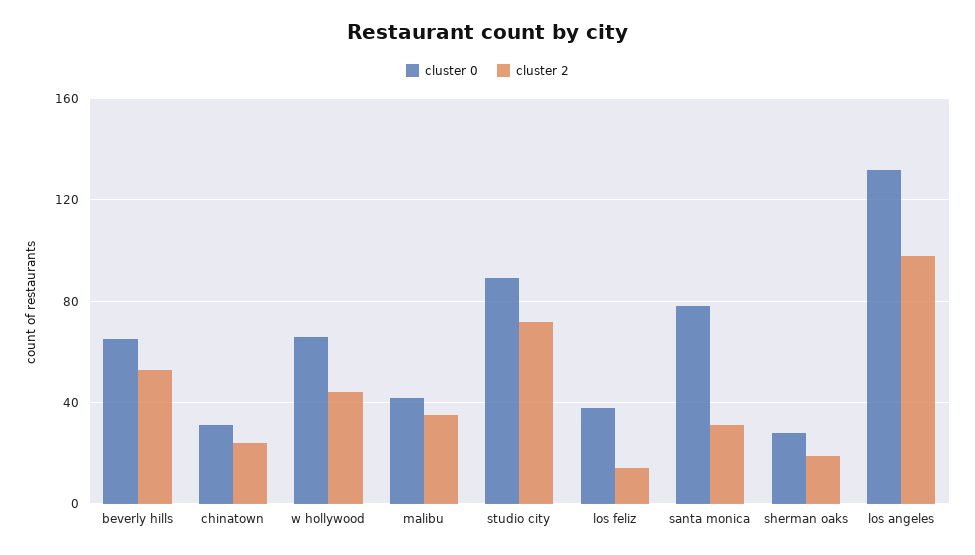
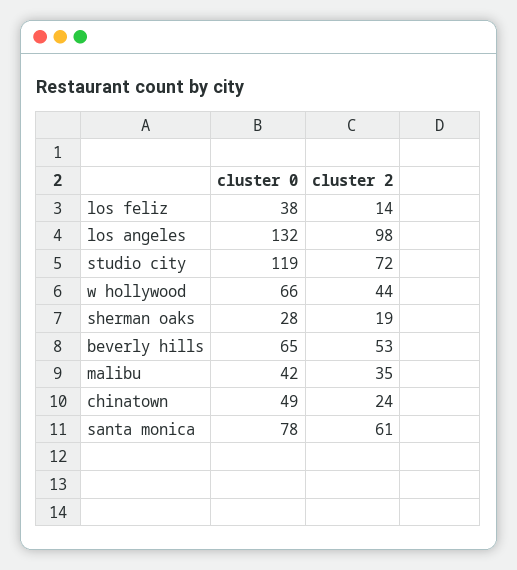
cluster 0, chinatown: 30 -> 49
cluster 0, studio city: 90 -> 119
cluster 2, santa monica: 30 -> 61

